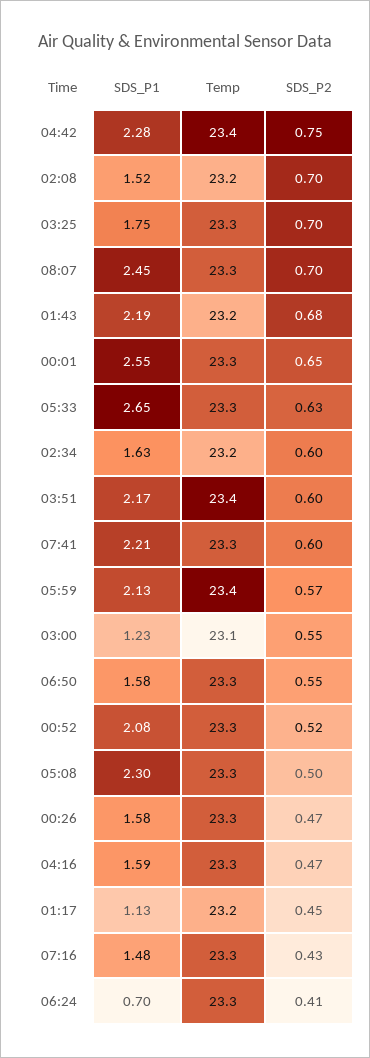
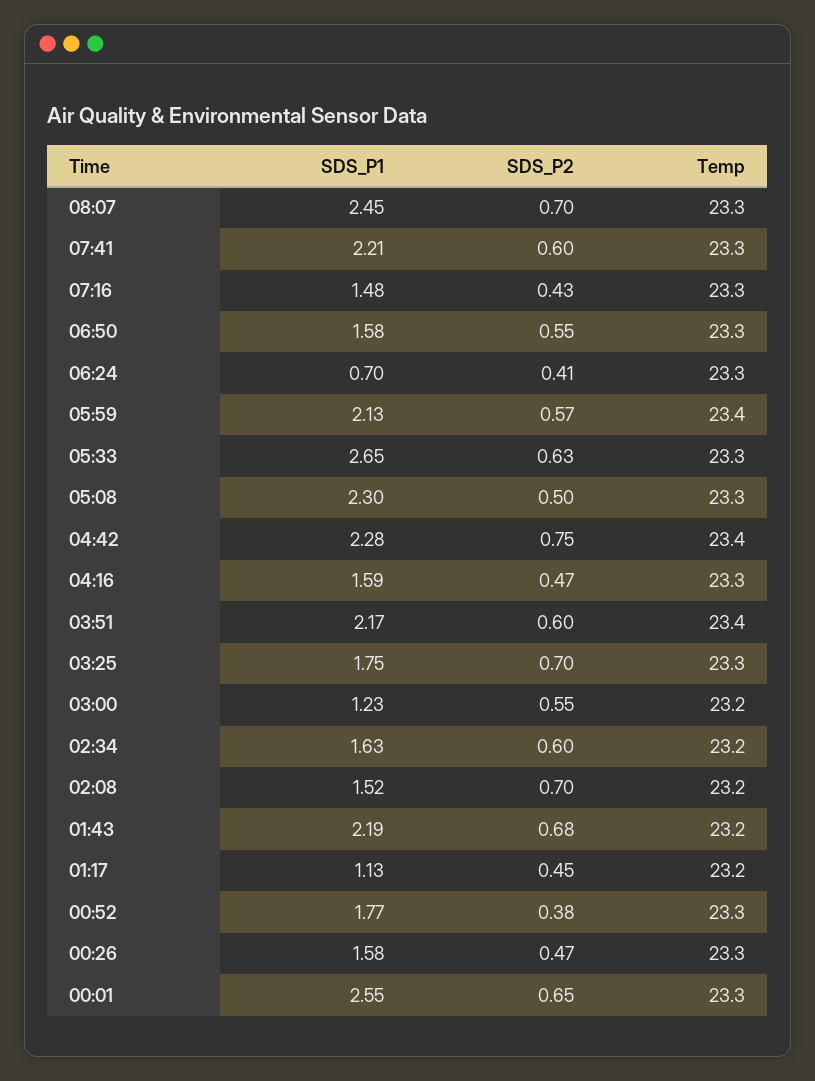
Temp, 03:00: 23.1 -> 23.2
SDS_P1, 00:52: 2.08 -> 1.77
SDS_P2, 00:52: 0.52 -> 0.38

